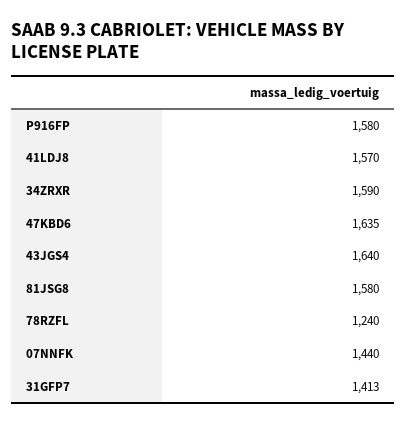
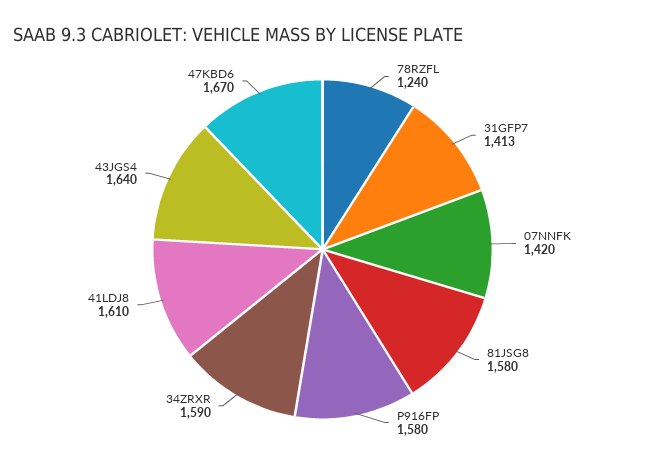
41LDJ8: 1570 -> 1610
47KBD6: 1635 -> 1670
07NNFK: 1440 -> 1420

